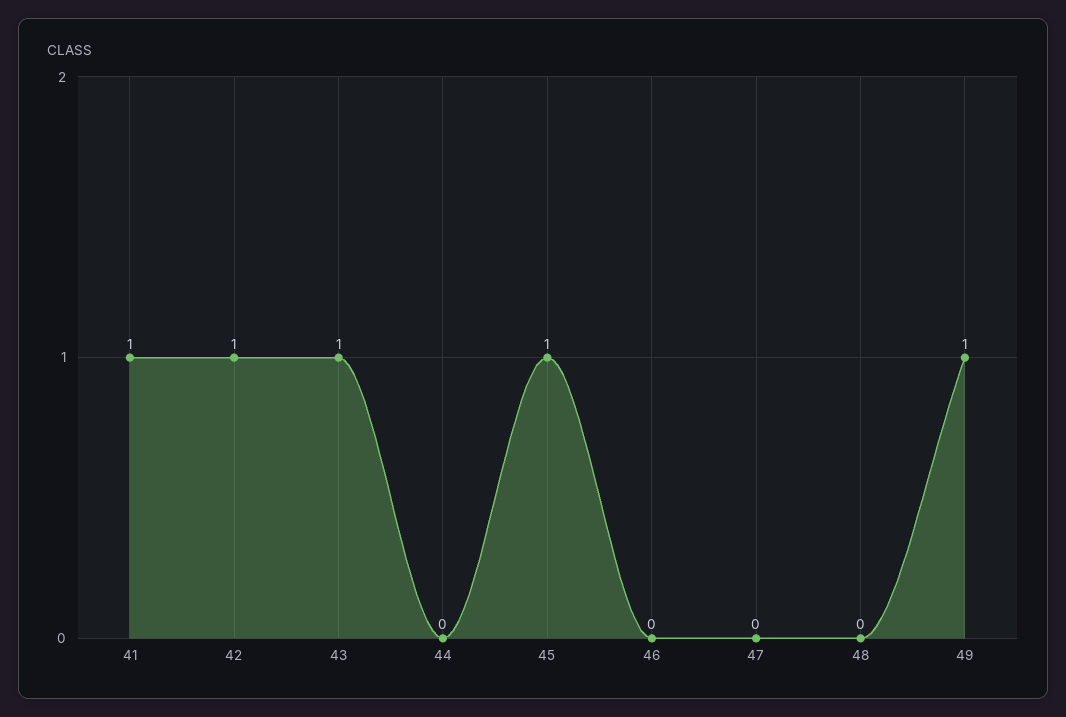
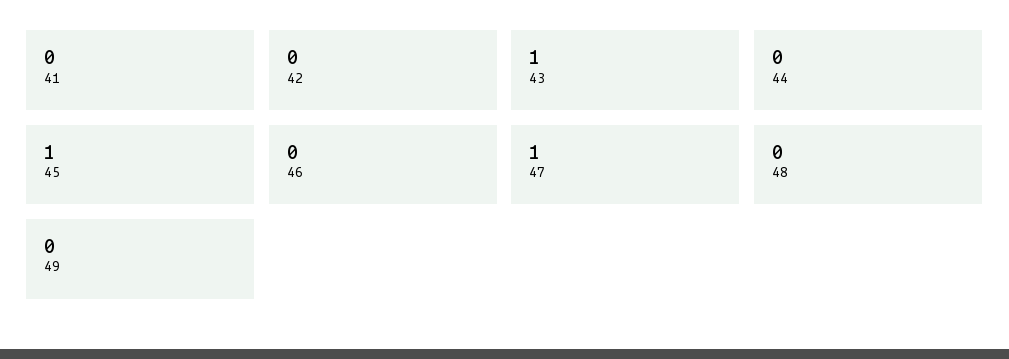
41: 1 -> 0
42: 1 -> 0
47: 0 -> 1
49: 1 -> 0

